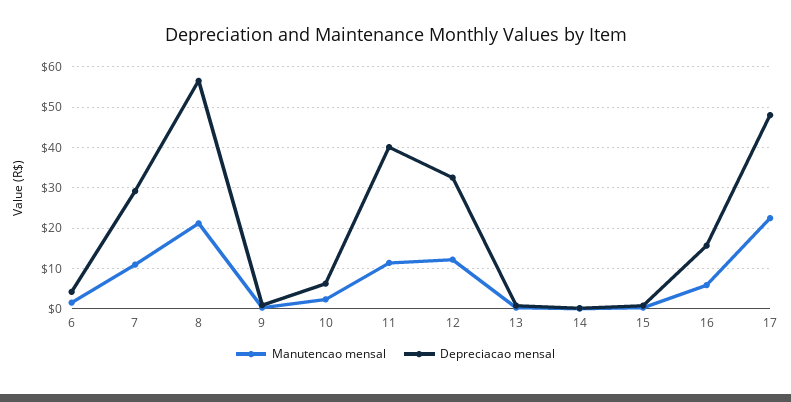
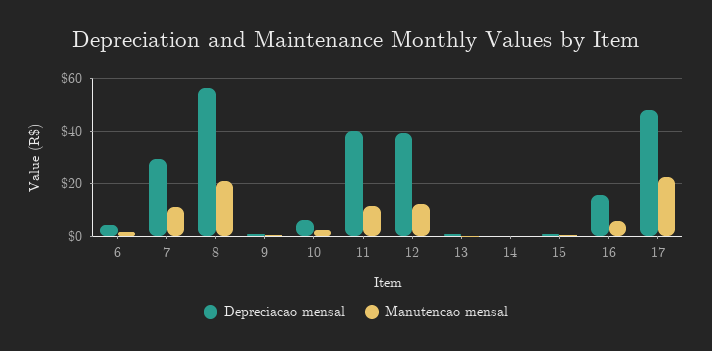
Depreciacao mensal, 12: 32 -> 40

